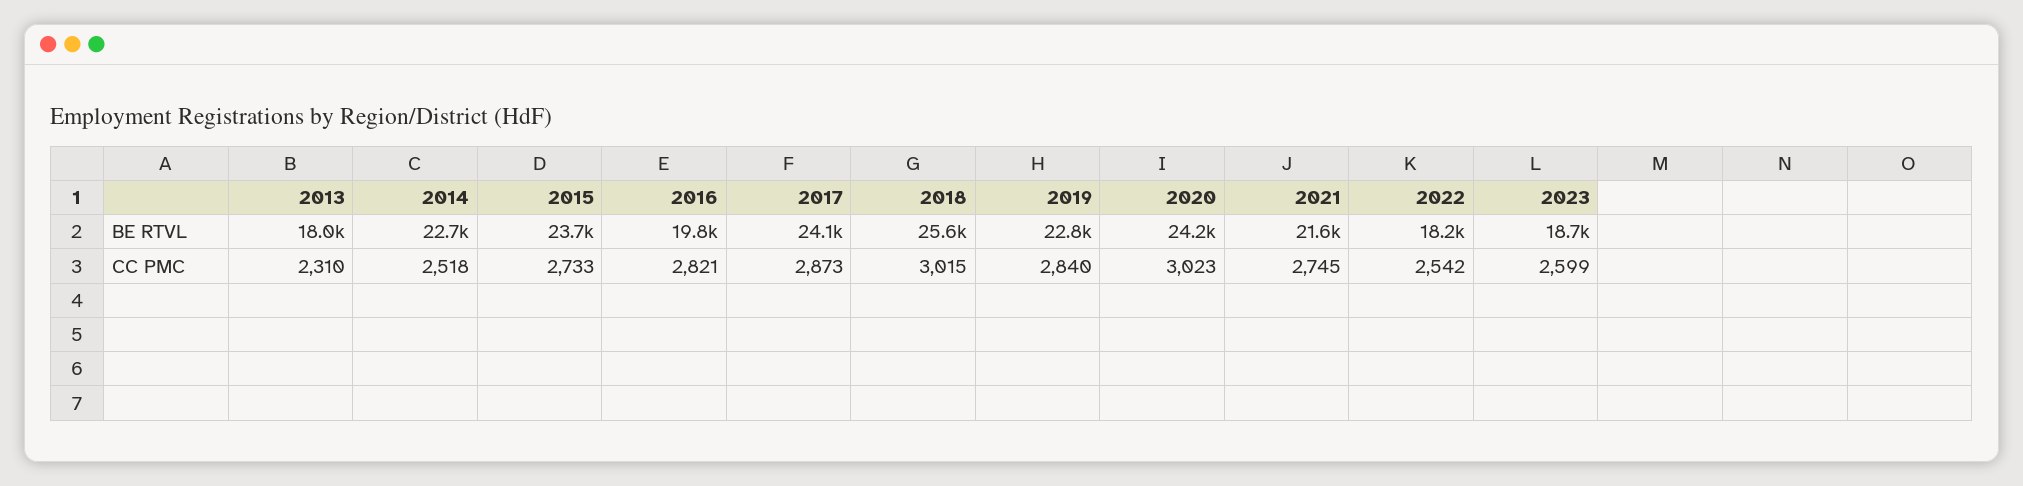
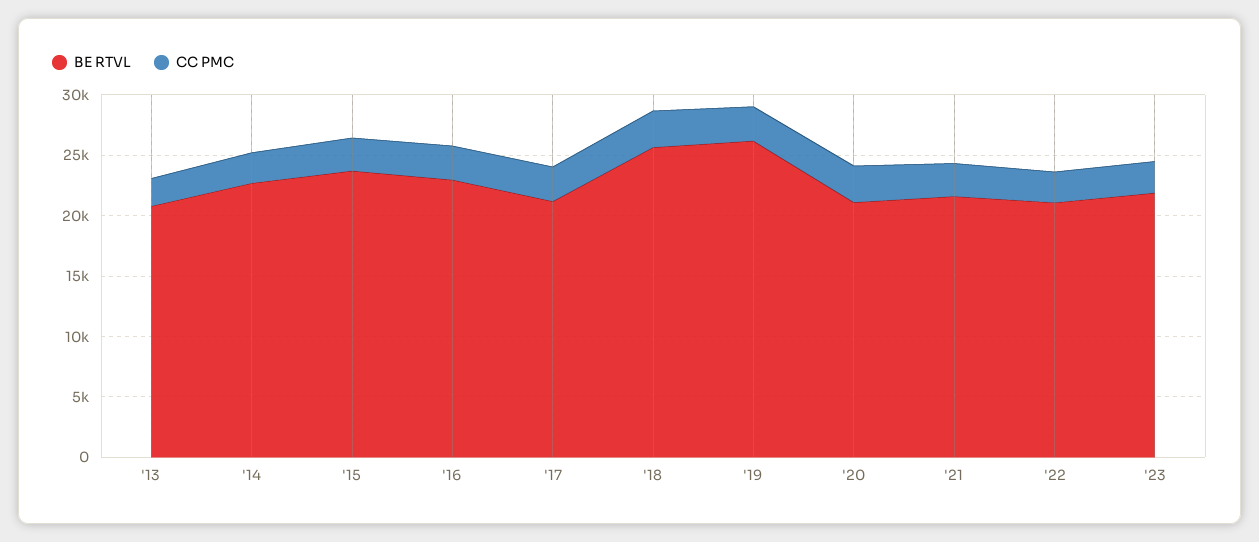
BE RTVL, 2013: 18000 -> 21000
BE RTVL, 2016: 19800 -> 23000
BE RTVL, 2017: 24100 -> 21000
BE RTVL, 2019: 22800 -> 26000
BE RTVL, 2020: 24200 -> 21000
BE RTVL, 2022: 18200 -> 21000
BE RTVL, 2023: 18700 -> 22000

